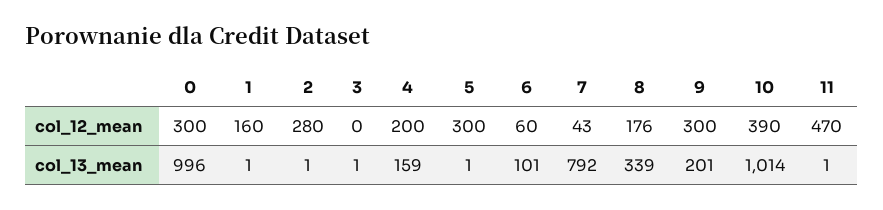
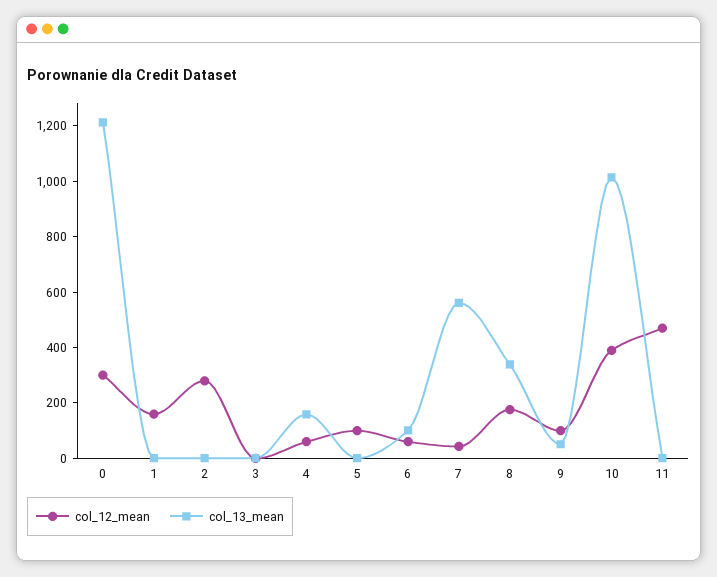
col_12_mean, 4: 200 -> 50
col_12_mean, 5: 300 -> 100
col_12_mean, 9: 300 -> 100
col_13_mean, 0: 996 -> 1200
col_13_mean, 7: 792 -> 550
col_13_mean, 9: 201 -> 50

